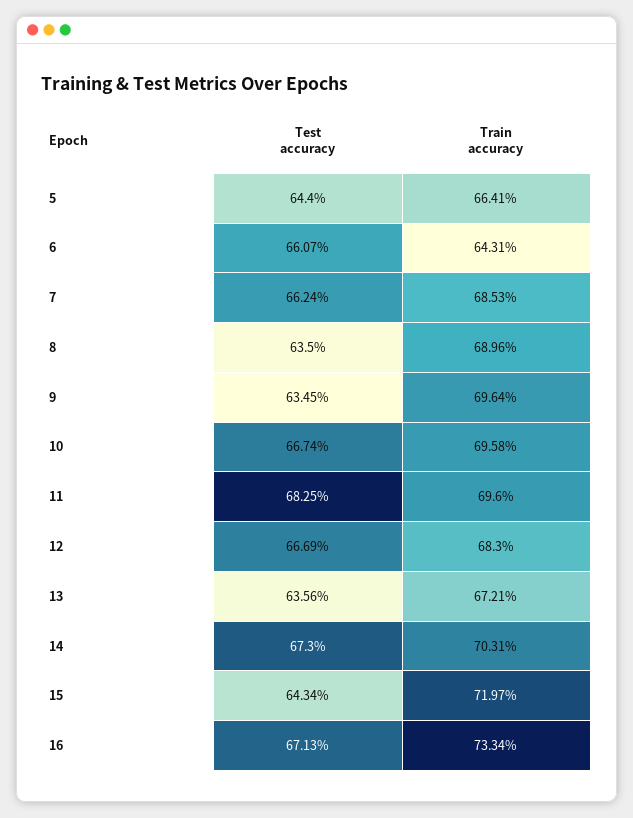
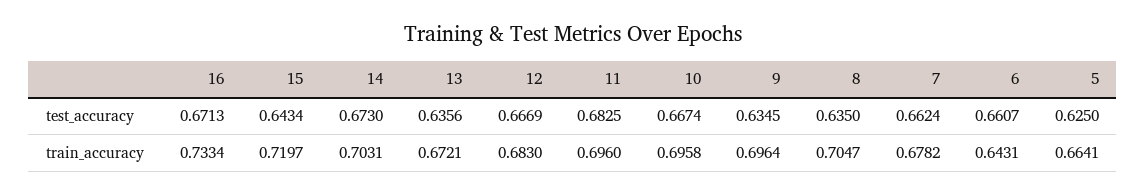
Test accuracy, 5: 0.644 -> 0.625
Train accuracy, 7: 0.6853 -> 0.6782
Train accuracy, 8: 0.6896 -> 0.7047

